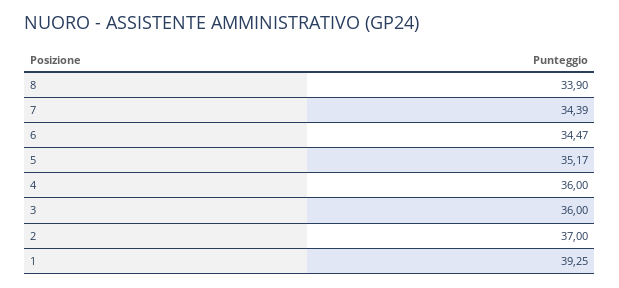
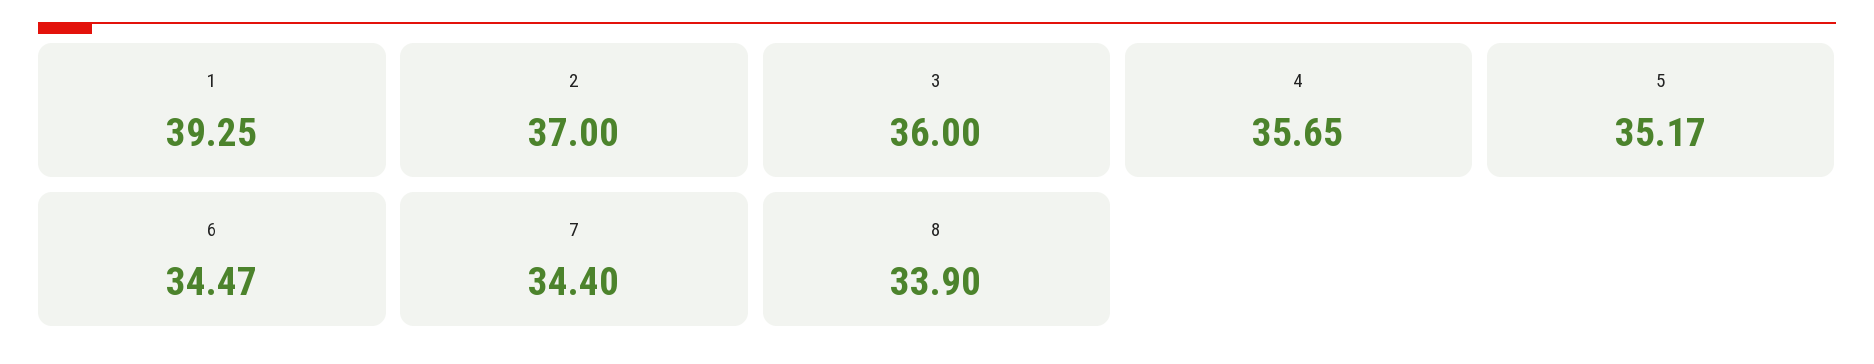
7: 34.39 -> 34.4
4: 36 -> 35.65

